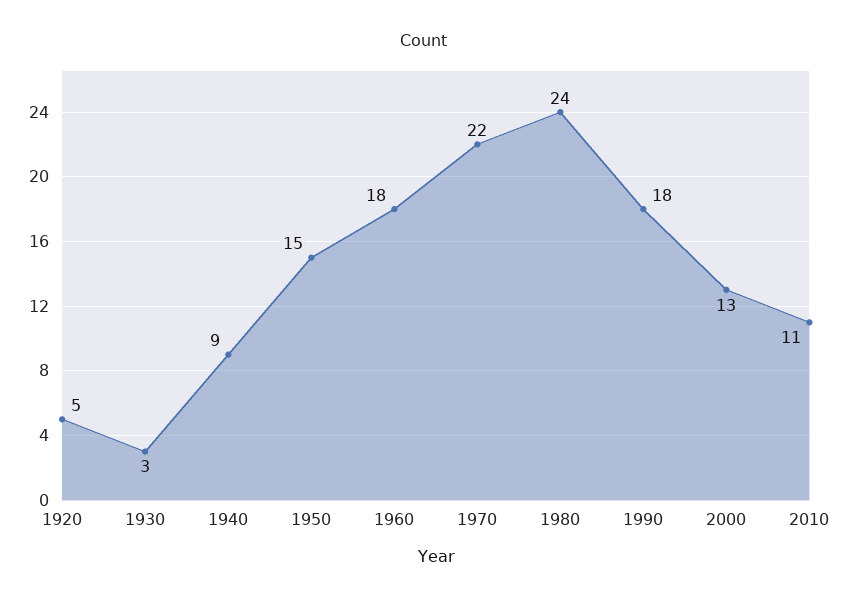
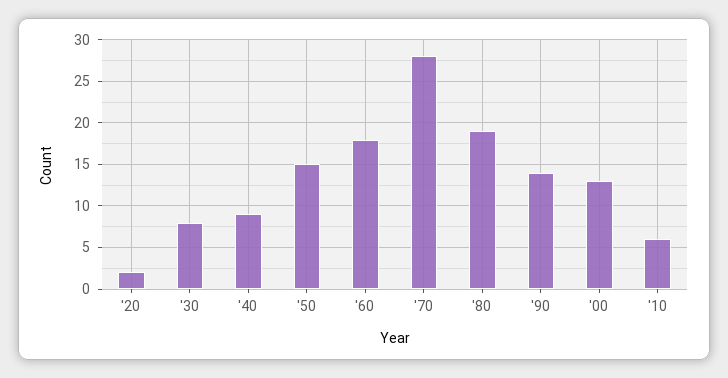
1920: 5 -> 2
1930: 3 -> 8
1970: 22 -> 28
1980: 24 -> 19
1990: 18 -> 14
2010: 11 -> 6

